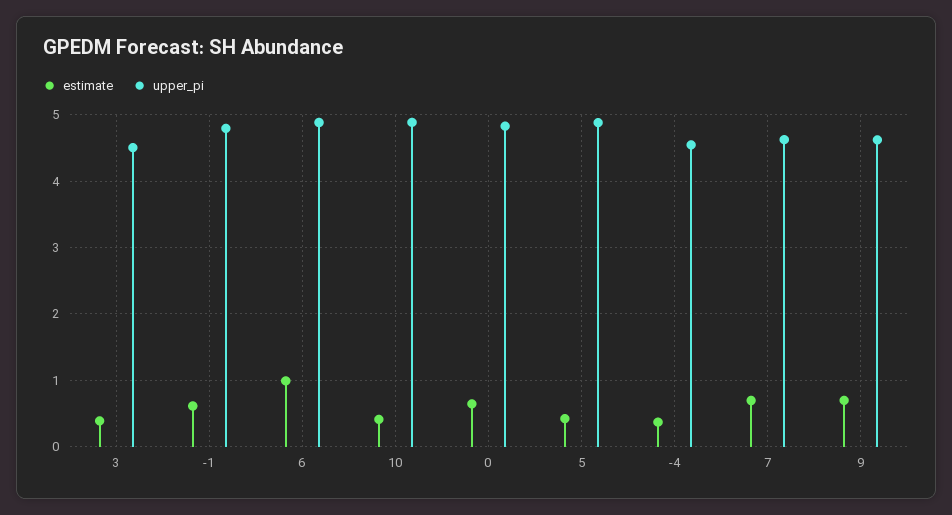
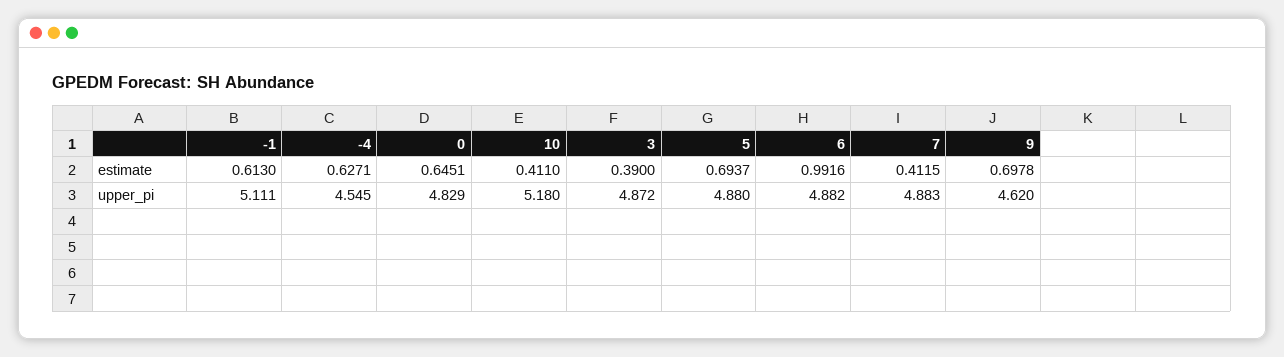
upper_pi, 3: 4.5 -> 4.872
upper_pi, -1: 4.8 -> 5.111
upper_pi, 10: 4.9 -> 5.18
estimate, 5: 0.4 -> 0.6937
estimate, -4: 0.4 -> 0.6271
estimate, 7: 0.7 -> 0.4115
upper_pi, 7: 4.6 -> 4.883

